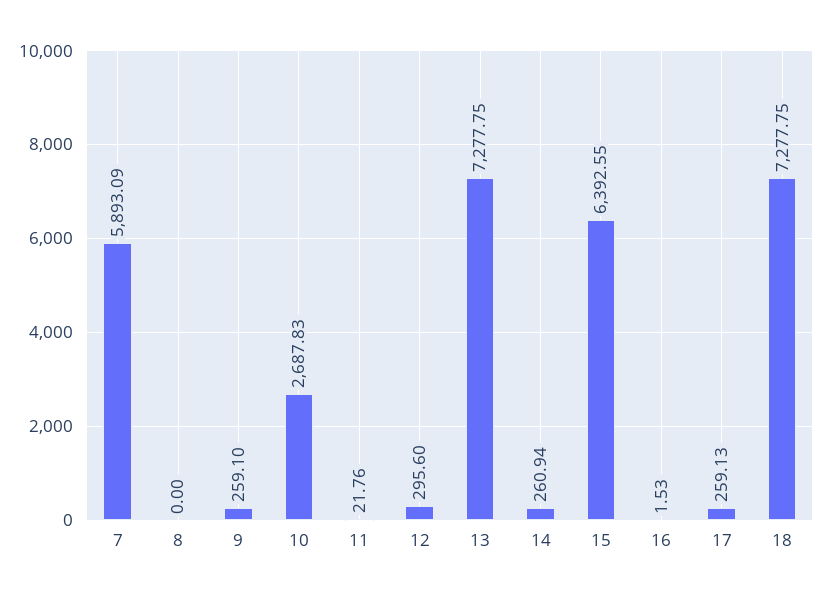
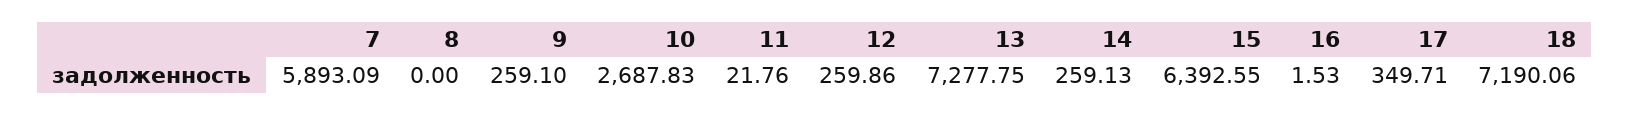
12: 295.6 -> 259.86
14: 260.94 -> 259.13
17: 259.13 -> 349.71
18: 7277.75 -> 7190.06

